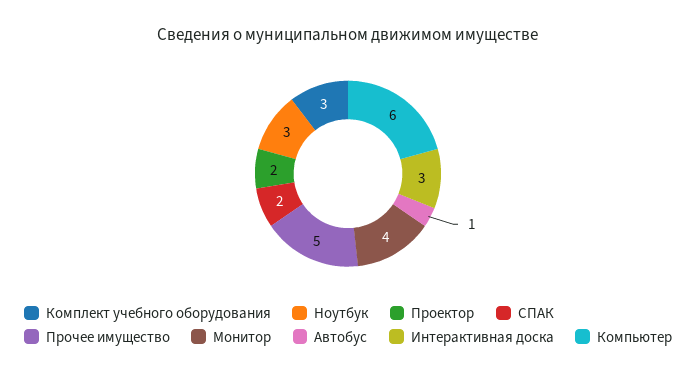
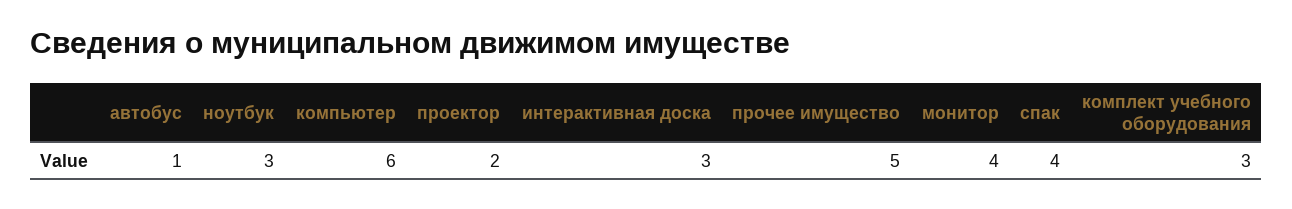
СПАК: 2 -> 4

